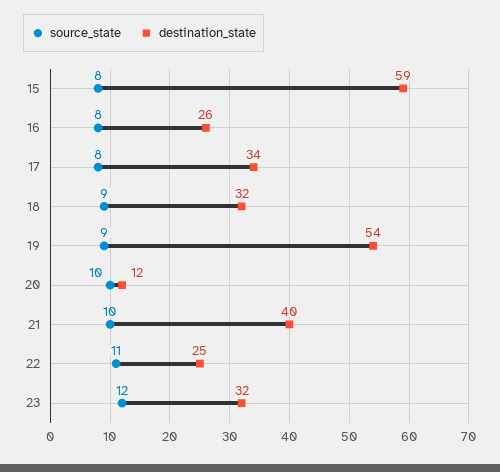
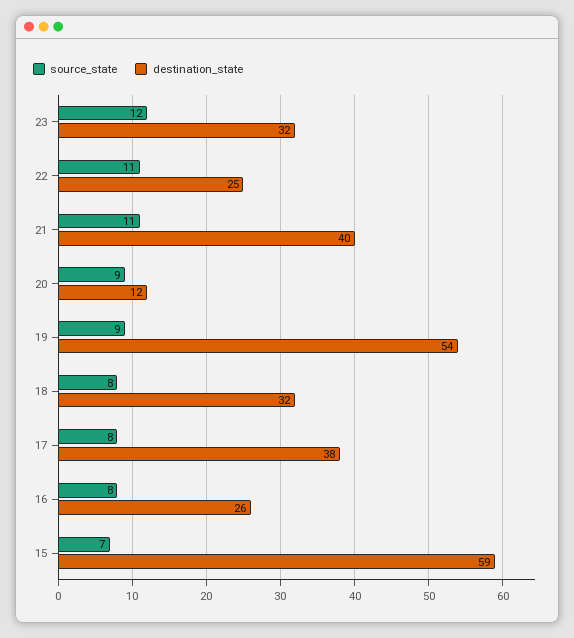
source_state, 15: 8 -> 7
destination_state, 17: 34 -> 38
source_state, 18: 9 -> 8
source_state, 20: 10 -> 9
source_state, 21: 10 -> 11

